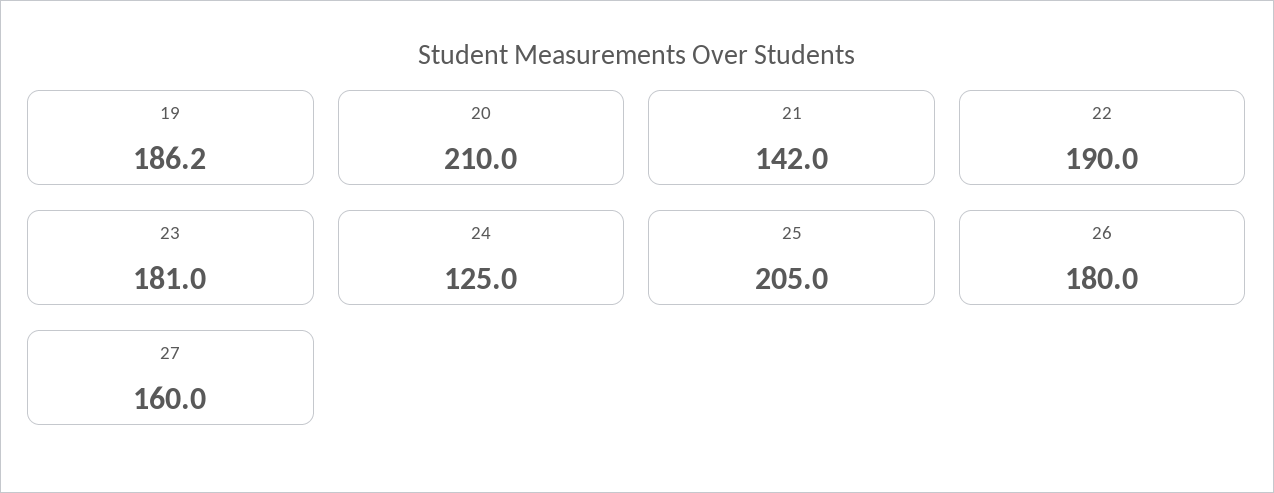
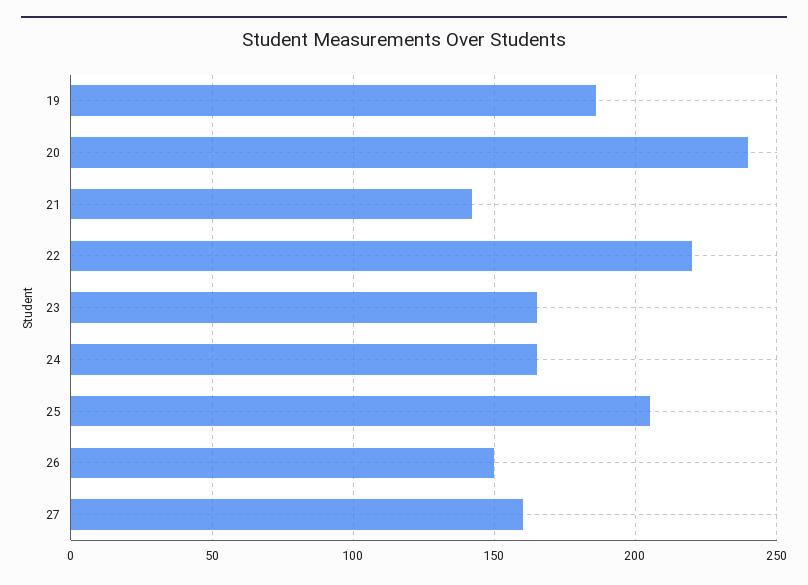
20: 210 -> 240
22: 190 -> 220
23: 181 -> 165
24: 125 -> 165
26: 180 -> 150

